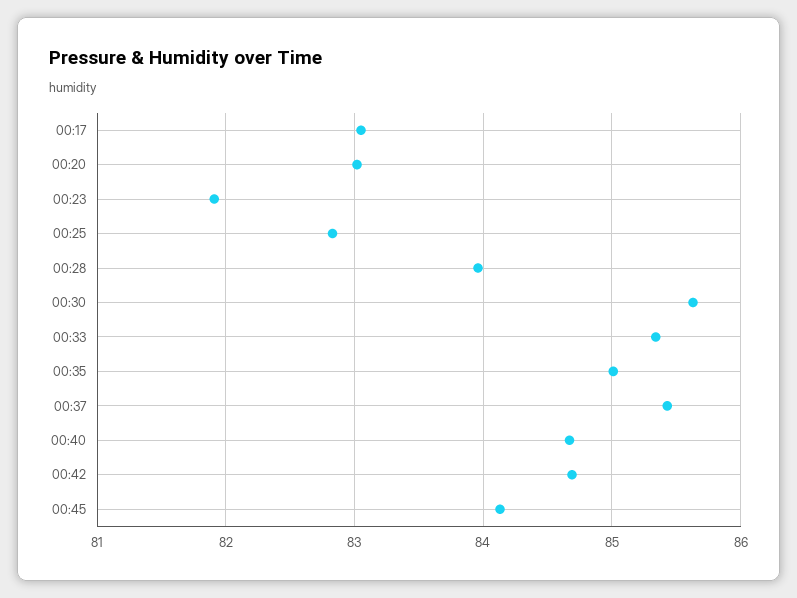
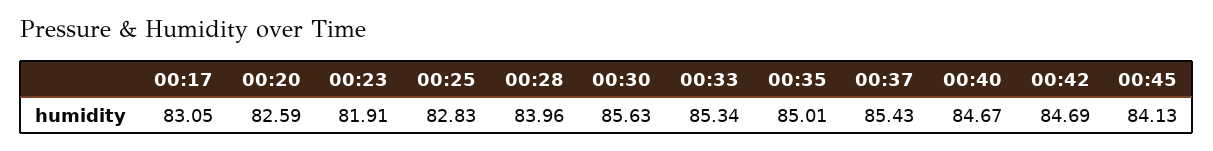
00:20: 83 -> 82.59

